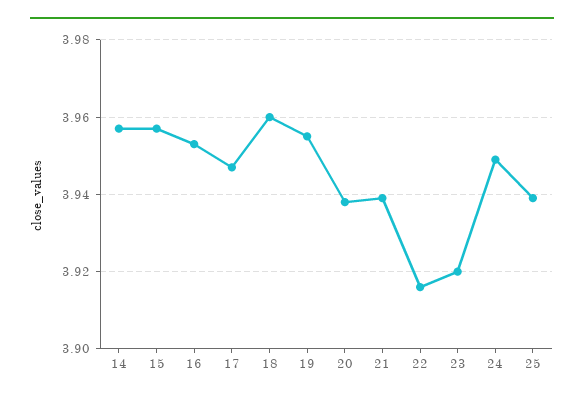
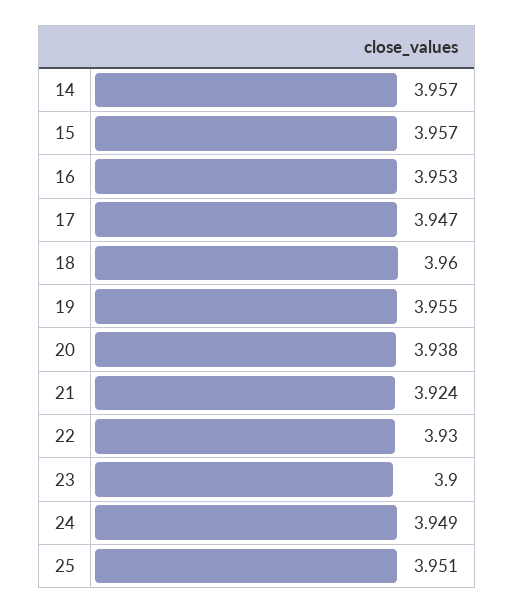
21: 3.94 -> 3.924
22: 3.915 -> 3.93
23: 3.92 -> 3.9
25: 3.94 -> 3.951

